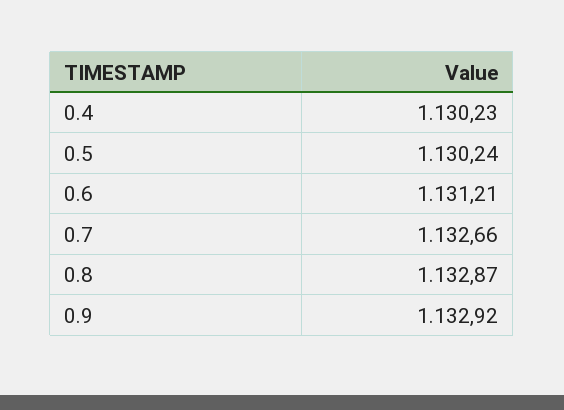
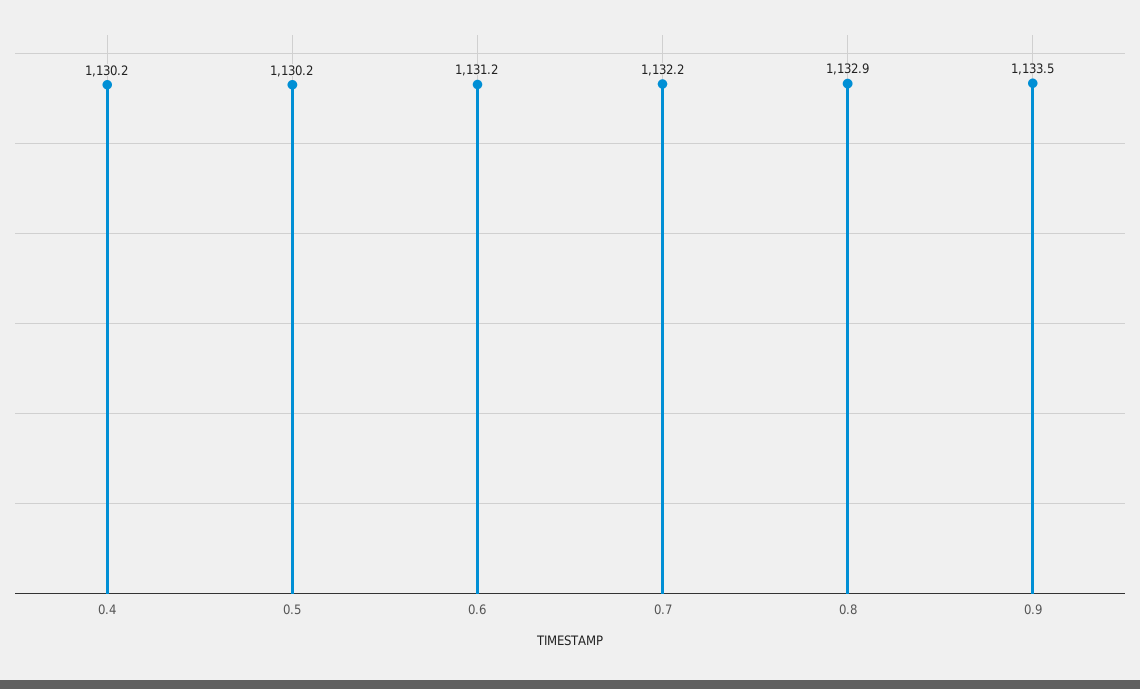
0.7: 1132.66 -> 1132.2
0.9: 1132.92 -> 1133.5

